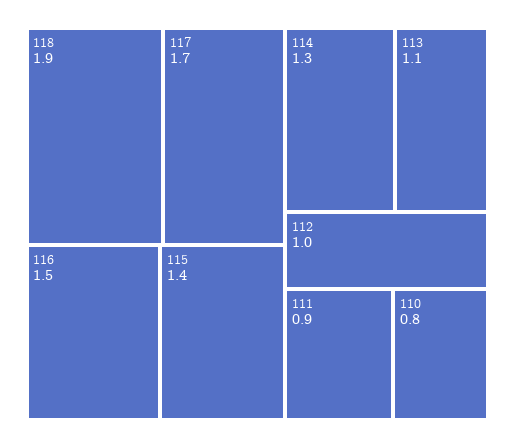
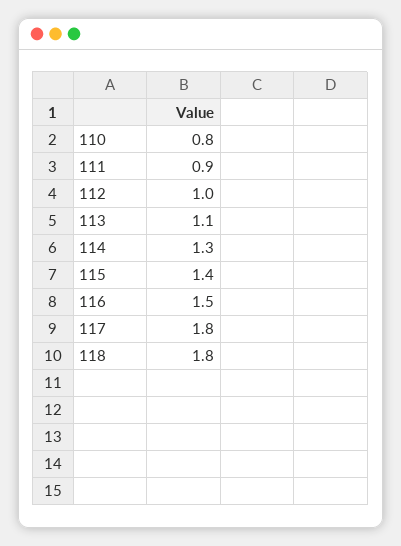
118: 1.9 -> 1.8
117: 1.7 -> 1.8

